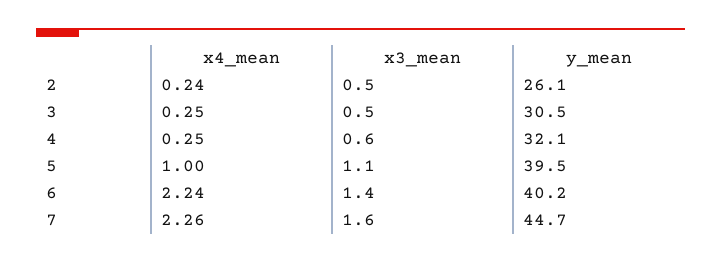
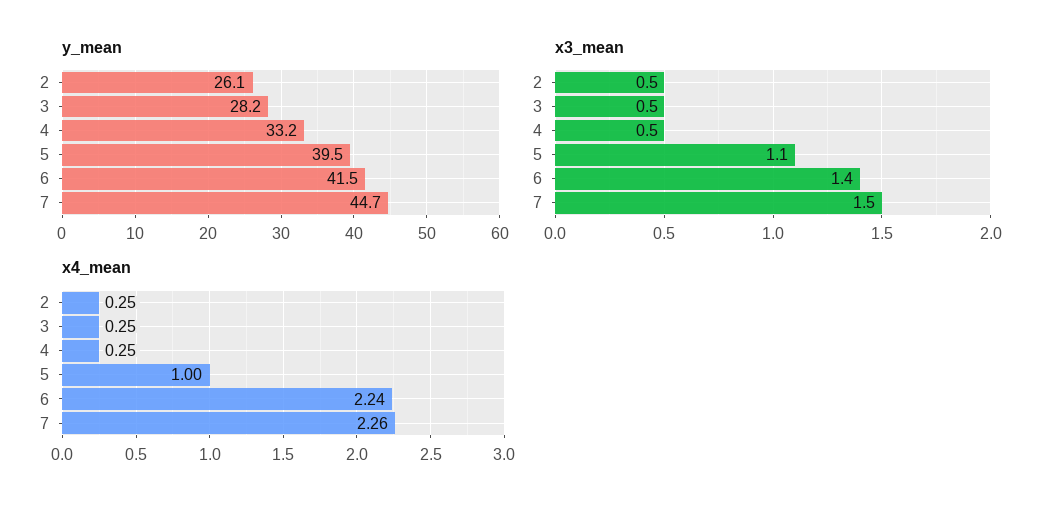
x4_mean, 2: 0.24 -> 0.25
y_mean, 3: 30.5 -> 28.2
x3_mean, 4: 0.6 -> 0.5
y_mean, 4: 32.1 -> 33.2
y_mean, 6: 40.2 -> 41.5
x3_mean, 7: 1.6 -> 1.5

